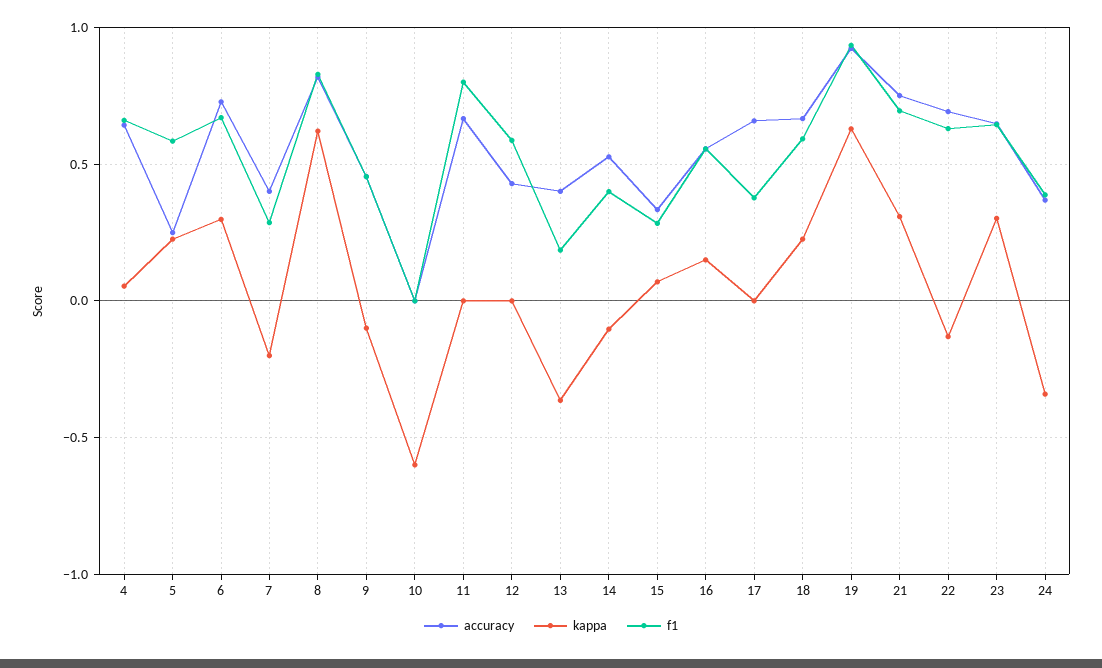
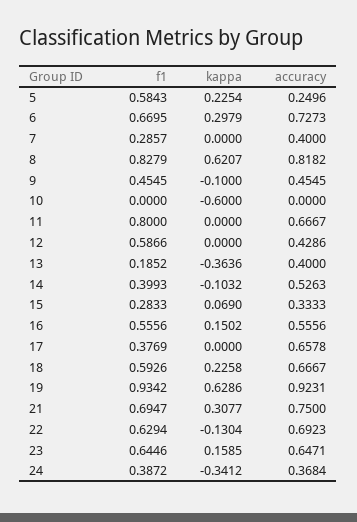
accuracy, 4: 0.65 -> none
kappa, 4: 0.05 -> none
f1, 4: 0.65 -> none
kappa, 7: -0.2 -> 0
kappa, 23: 0.3 -> 0.1585

